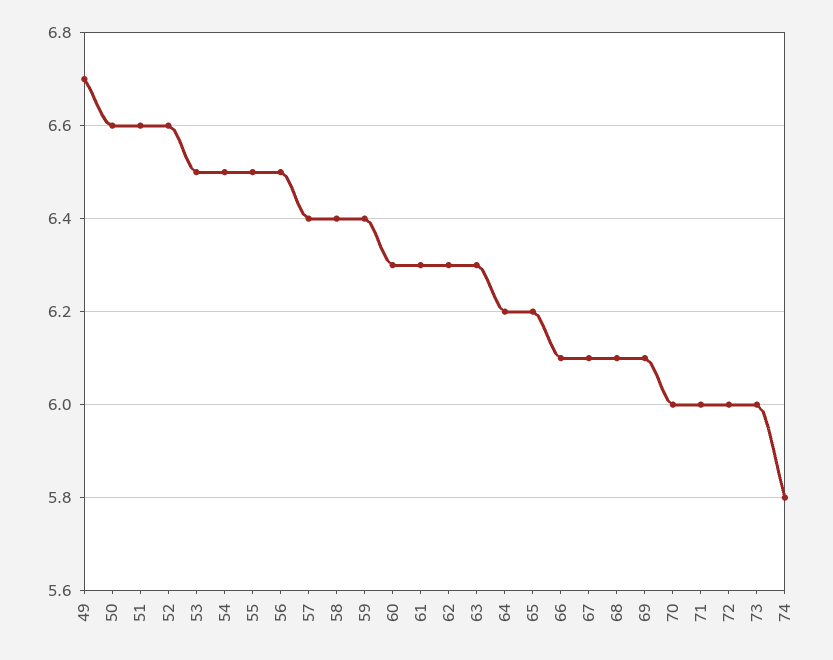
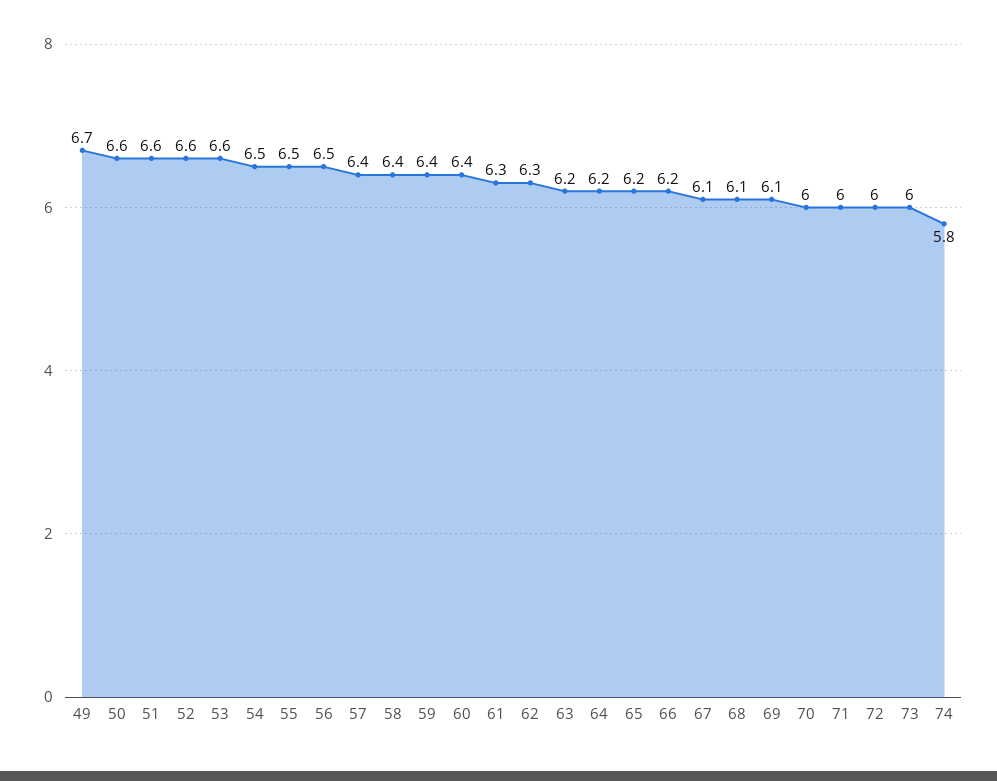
53: 6.5 -> 6.6
60: 6.3 -> 6.4
63: 6.3 -> 6.2
66: 6.1 -> 6.2

